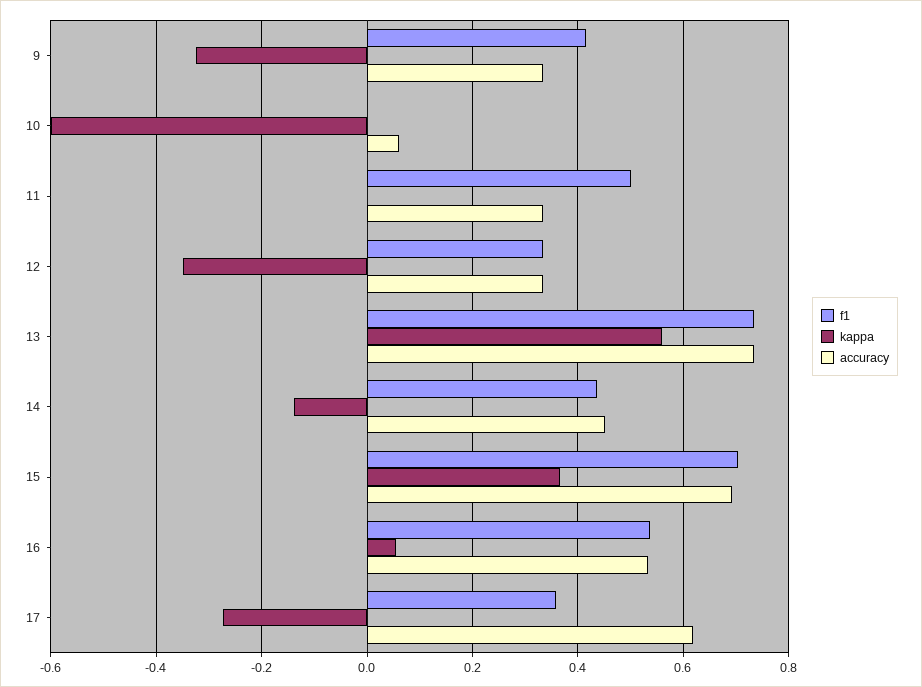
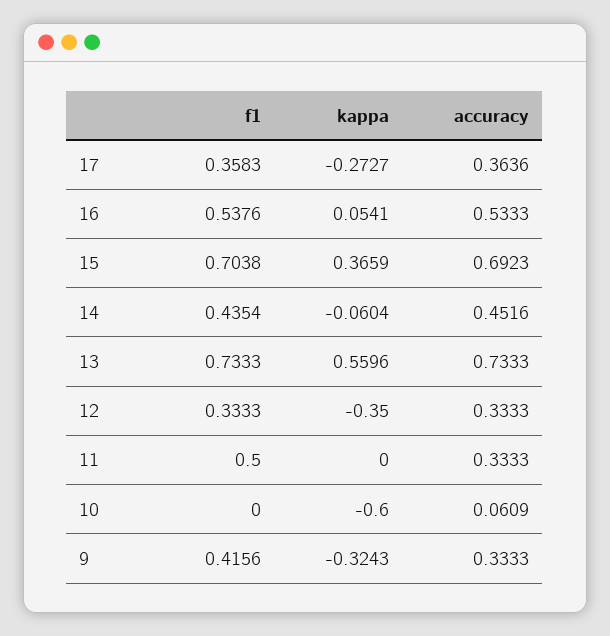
kappa, 14: -0.14 -> -0.0604
accuracy, 17: 0.62 -> 0.3636

